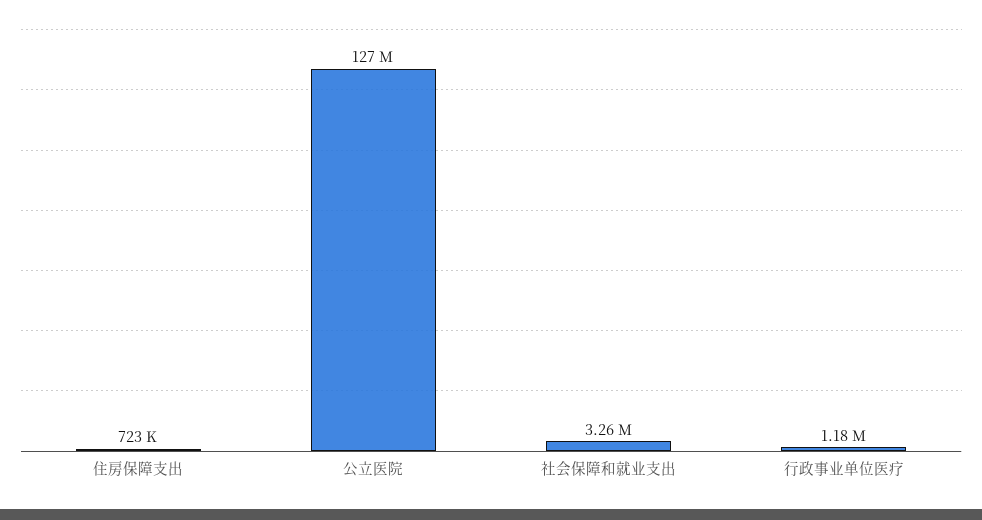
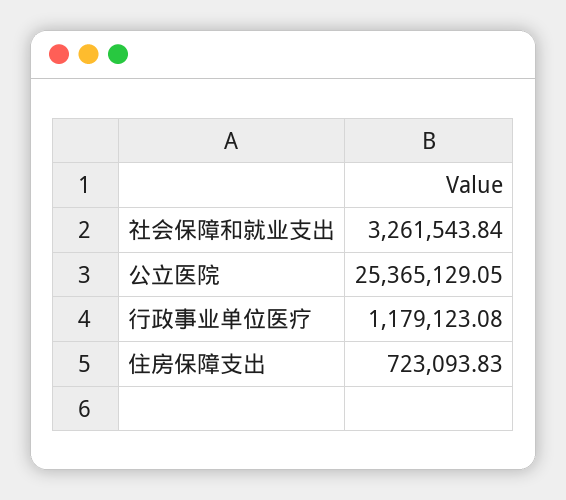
公立医院: 127000000 -> 25365129.05

